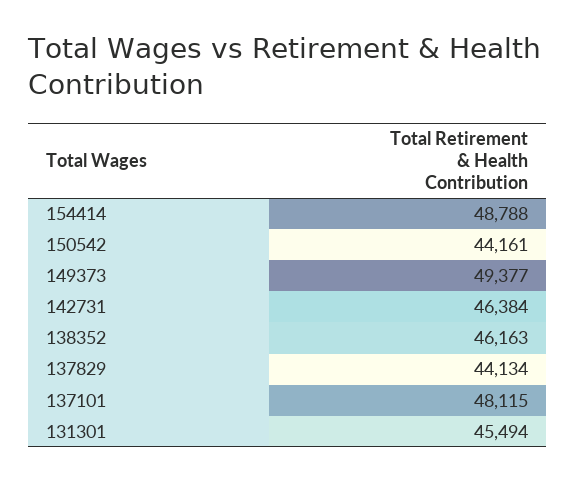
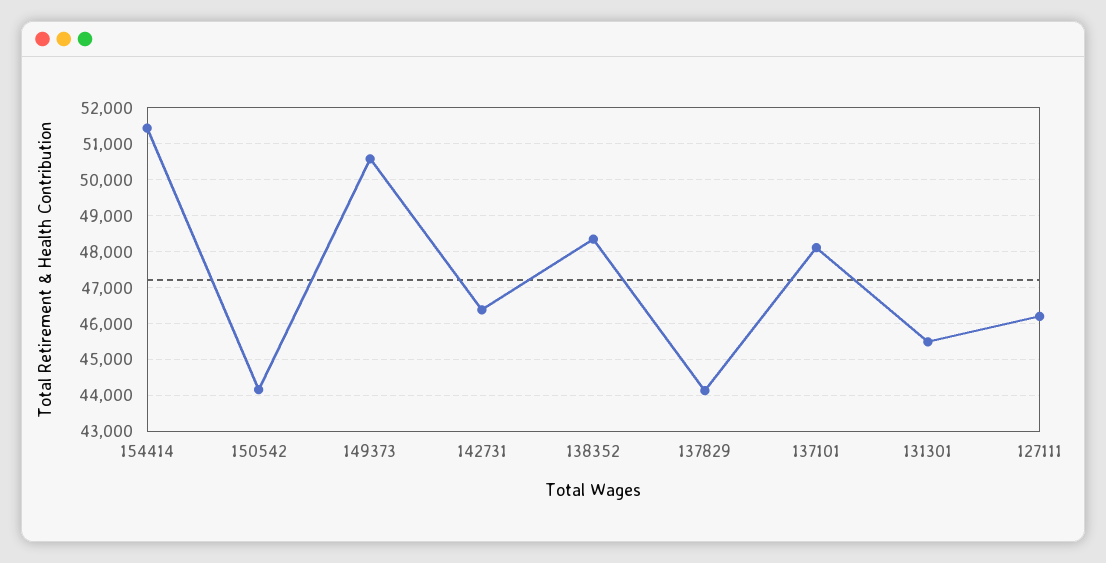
154414: 48788 -> 51400
149373: 49377 -> 50600
138352: 46163 -> 48400
127111: none -> 46200

